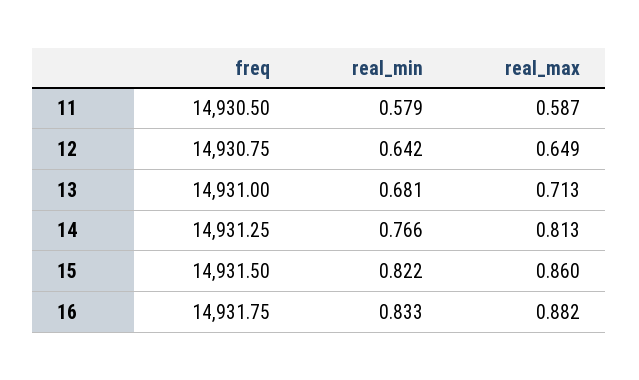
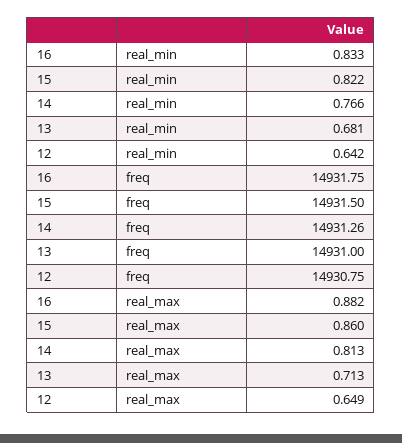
freq, 11: 14930.5 -> none
real_min, 11: 0.579 -> none
real_max, 11: 0.587 -> none
freq, 14: 14931.25 -> 14931.26

